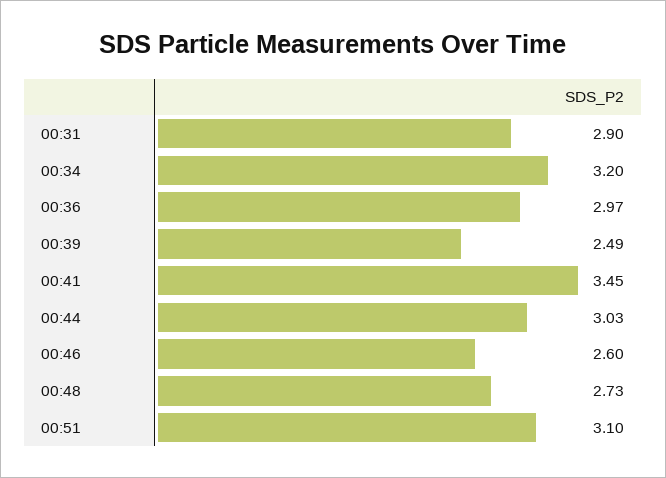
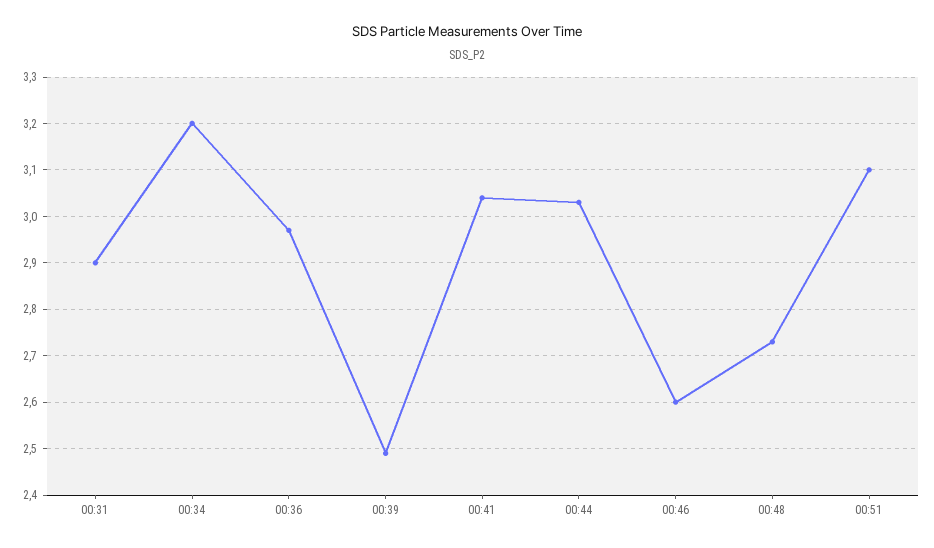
00:41: 3.45 -> 3.05

